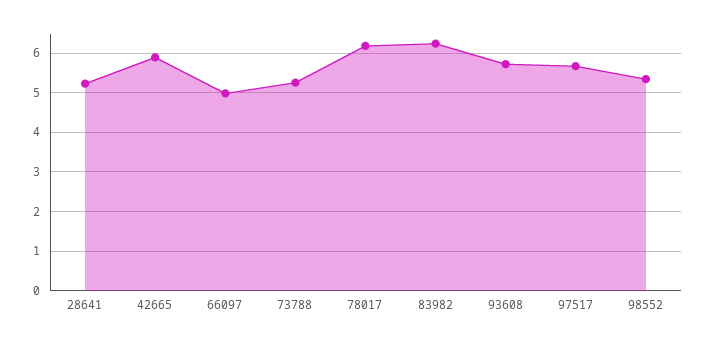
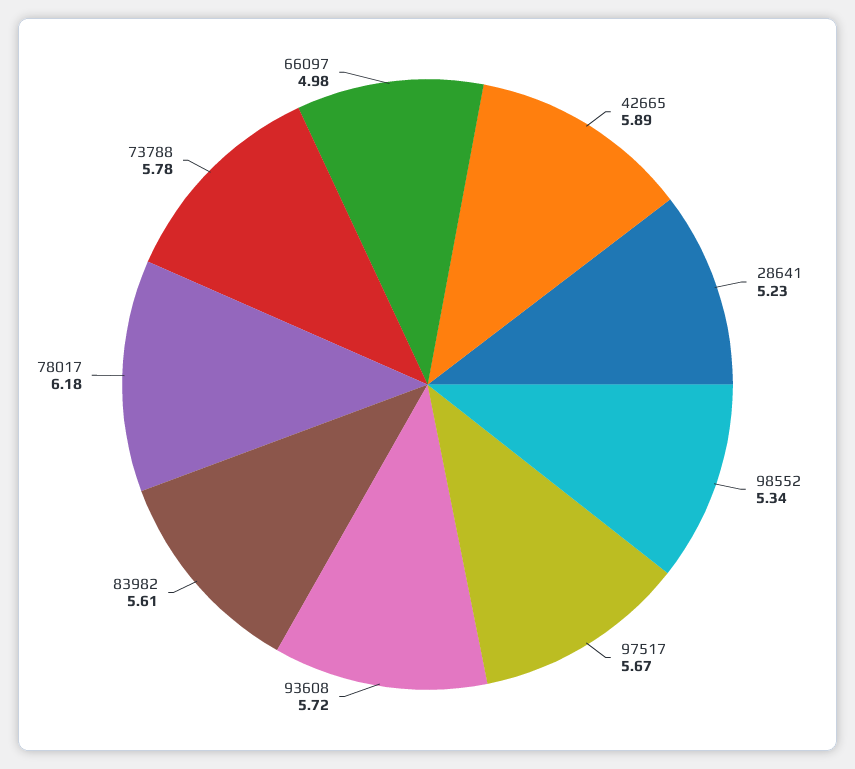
73788: 5.2 -> 5.78
83982: 6.2 -> 5.61

